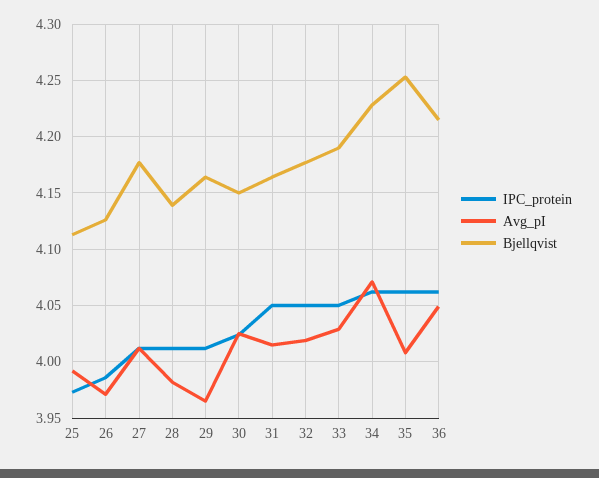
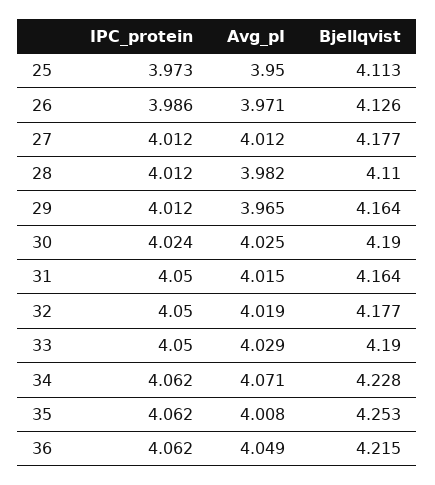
Avg_pI, 25: 3.99 -> 3.95
Bjellqvist, 28: 4.14 -> 4.11
Bjellqvist, 30: 4.15 -> 4.19

